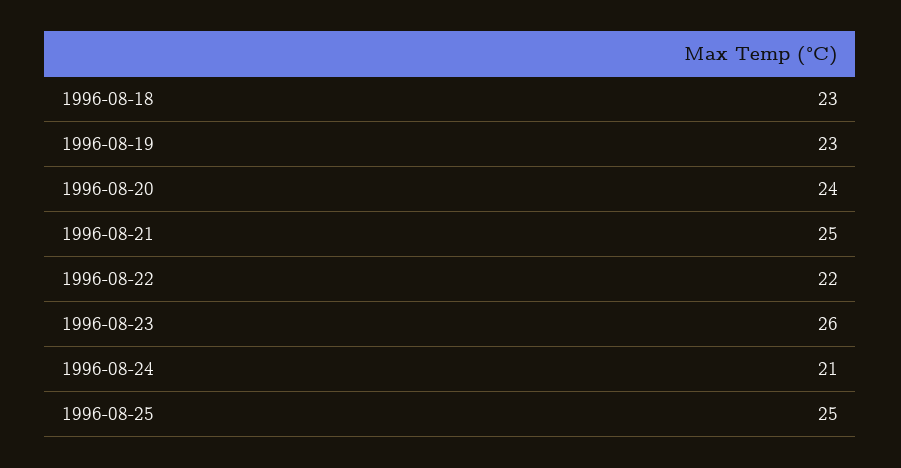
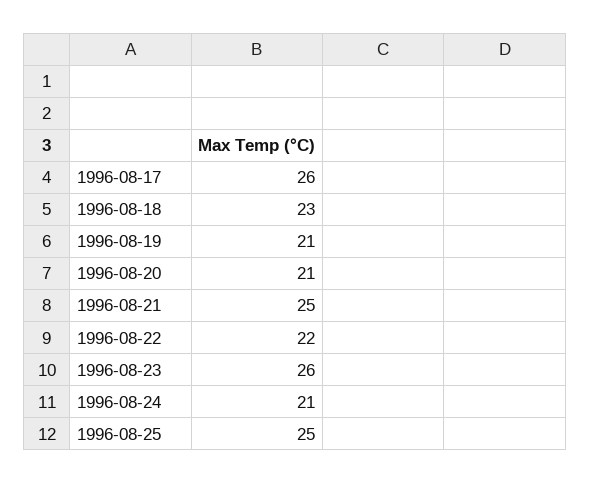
1996-08-19: 23 -> 21
1996-08-20: 24 -> 21
1996-08-17: none -> 26

